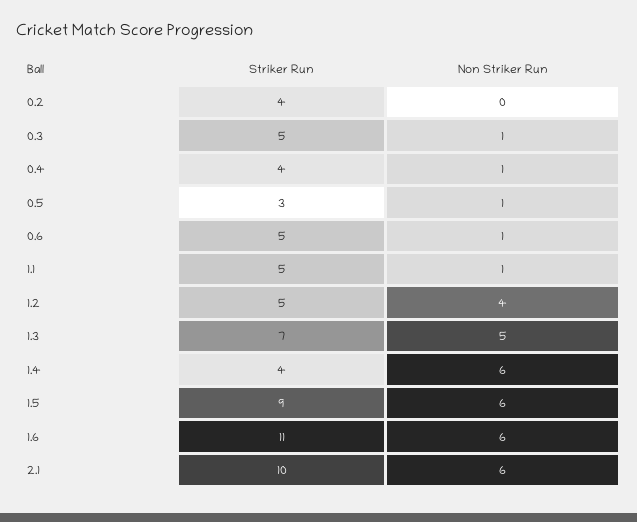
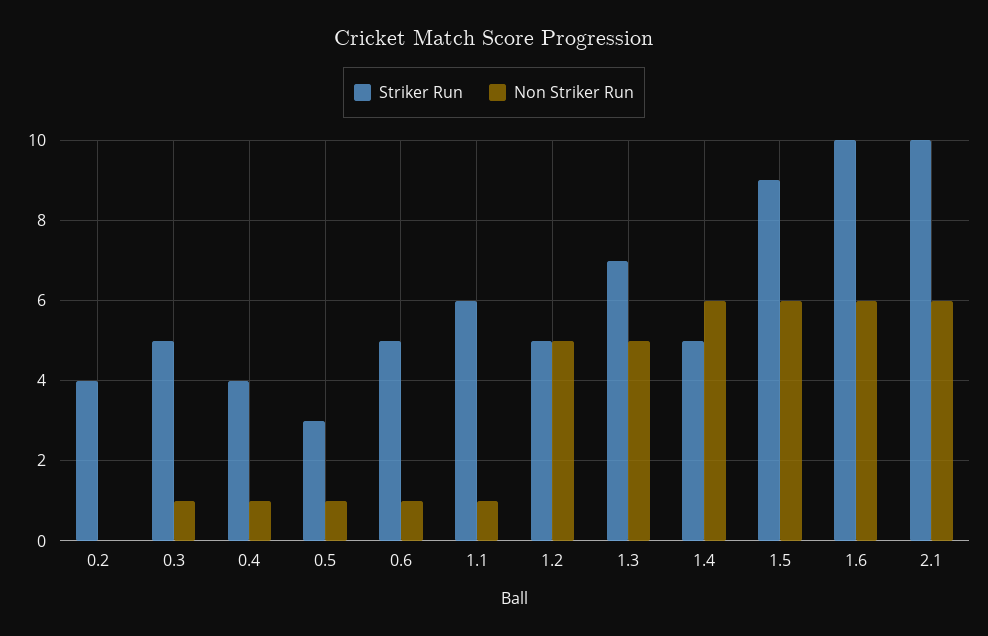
Striker Run, 1.1: 5 -> 6
Non Striker Run, 1.2: 4 -> 5
Striker Run, 1.4: 4 -> 5
Striker Run, 1.6: 11 -> 10

